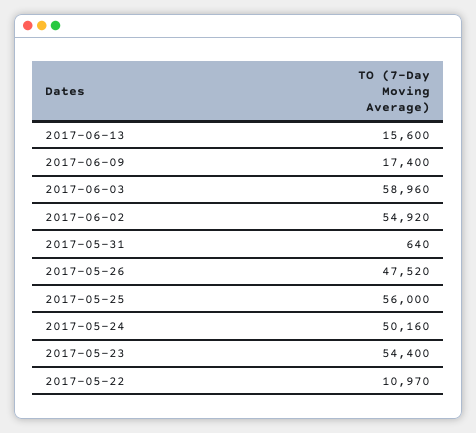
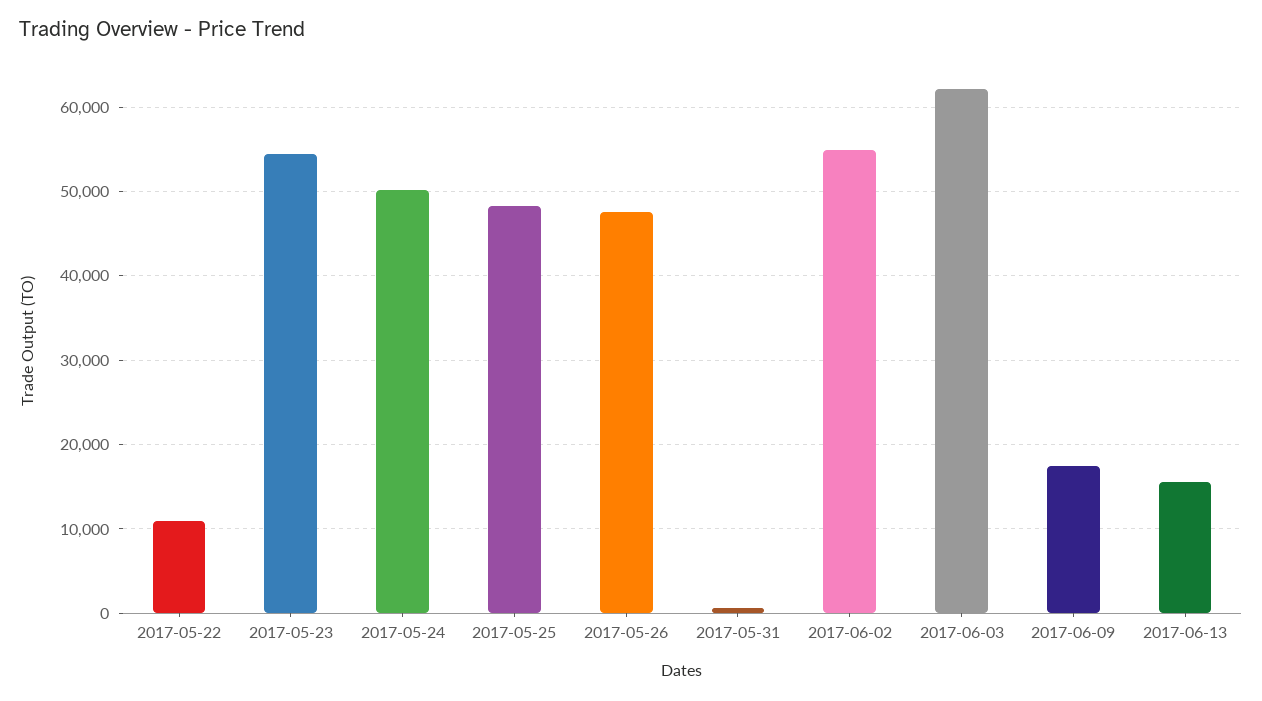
2017-06-03: 58960 -> 62000
2017-05-25: 56000 -> 48000

